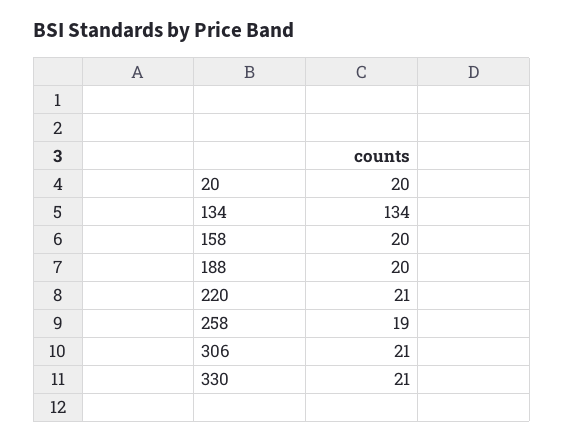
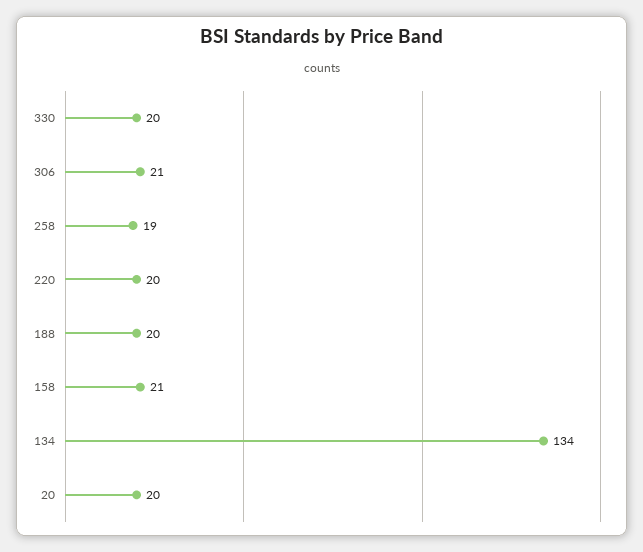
158: 20 -> 21
220: 21 -> 20
330: 21 -> 20

